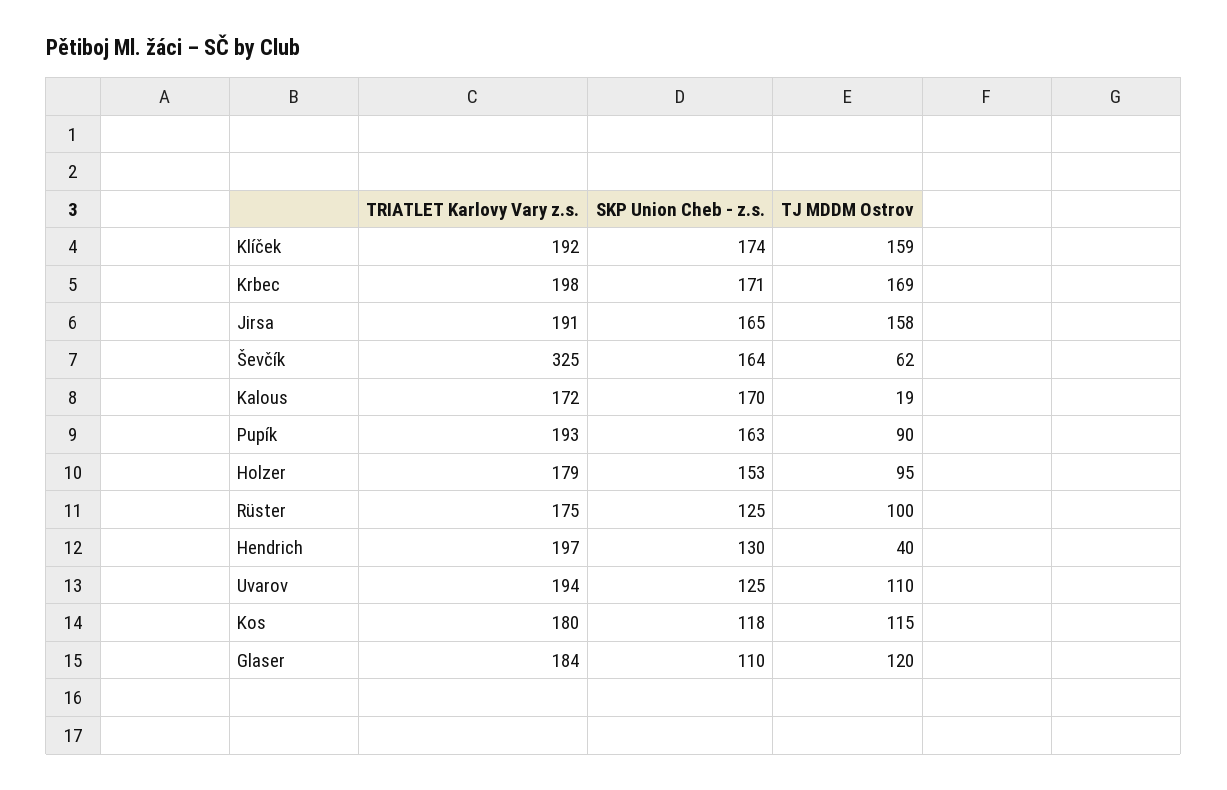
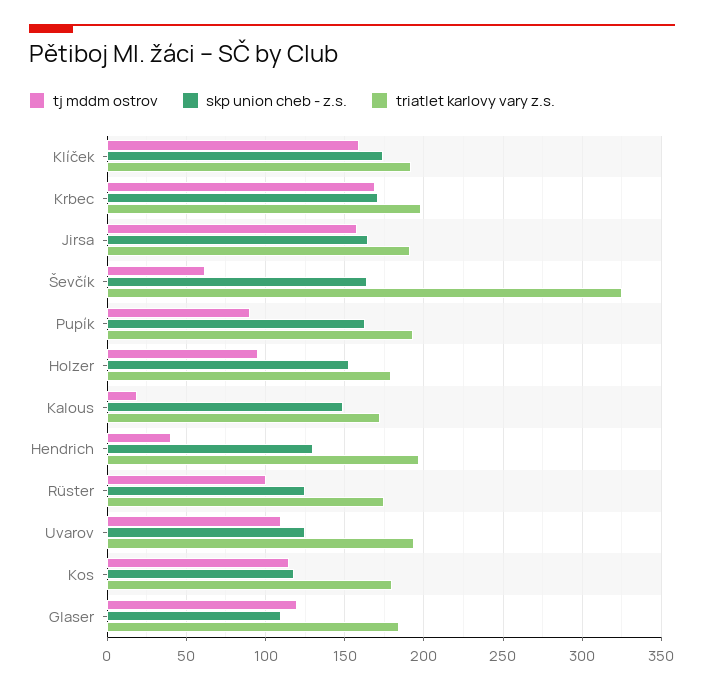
SKP Union Cheb - z.s., Kalous: 170 -> 150

